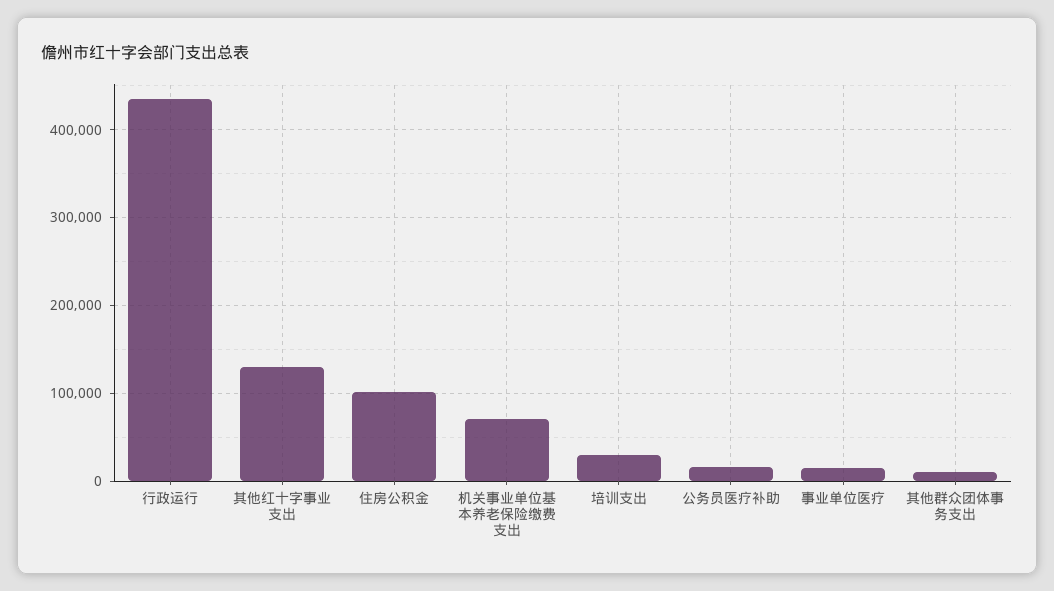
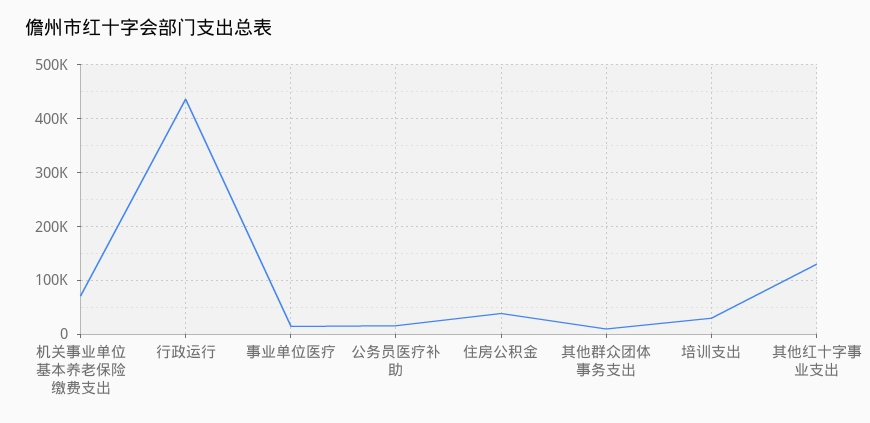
住房公积金: 100000 -> 40000

